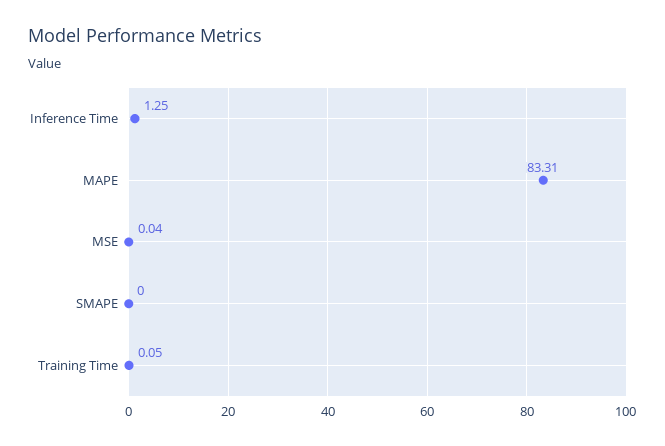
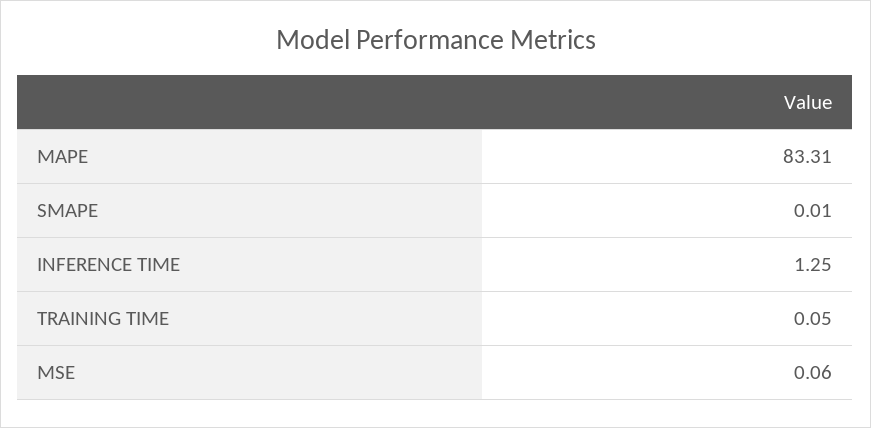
MSE: 0.04 -> 0.06
SMAPE: 0 -> 0.01

